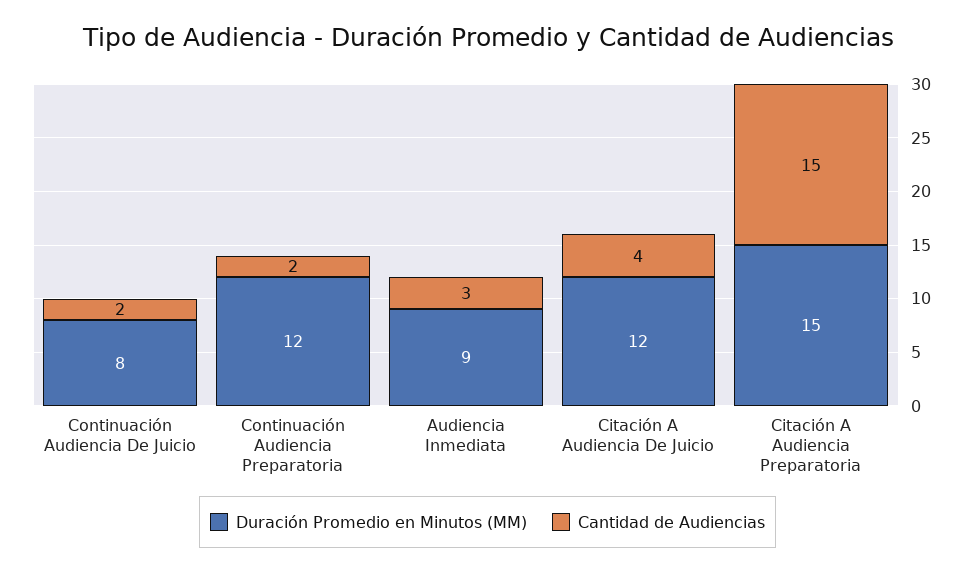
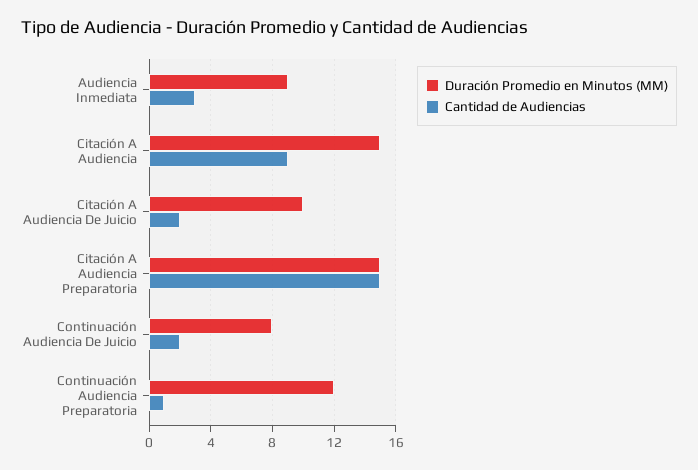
Cantidad de Audiencias, Continuación Audiencia Preparatoria: 2 -> 1
Duración Promedio en Minutos (MM), Citación A Audiencia De Juicio: 12 -> 10
Cantidad de Audiencias, Citación A Audiencia De Juicio: 4 -> 2
Duración Promedio en Minutos (MM), Citación A Audiencia: none -> 15
Cantidad de Audiencias, Citación A Audiencia: none -> 9

